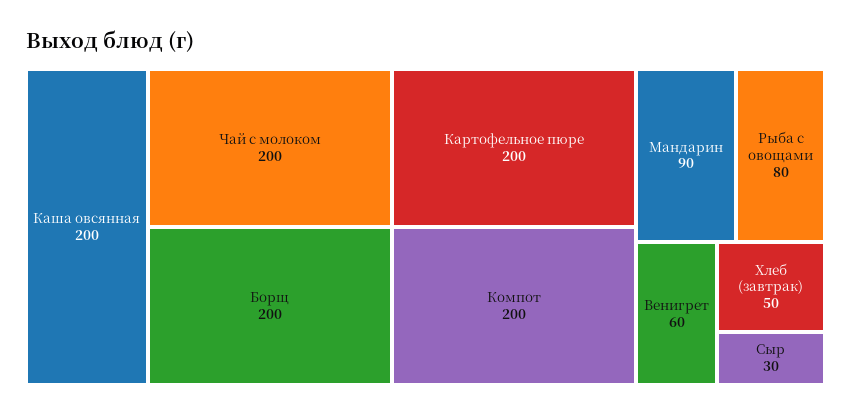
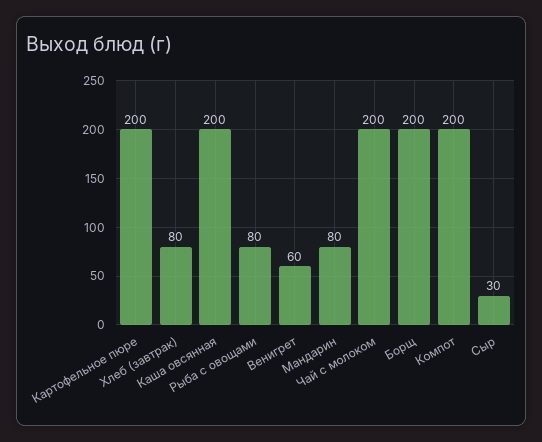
Мандарин: 90 -> 80
Хлеб (завтрак): 50 -> 80

